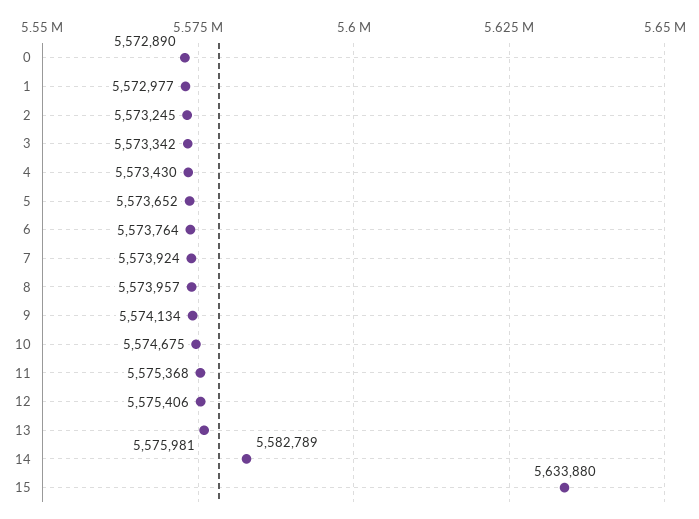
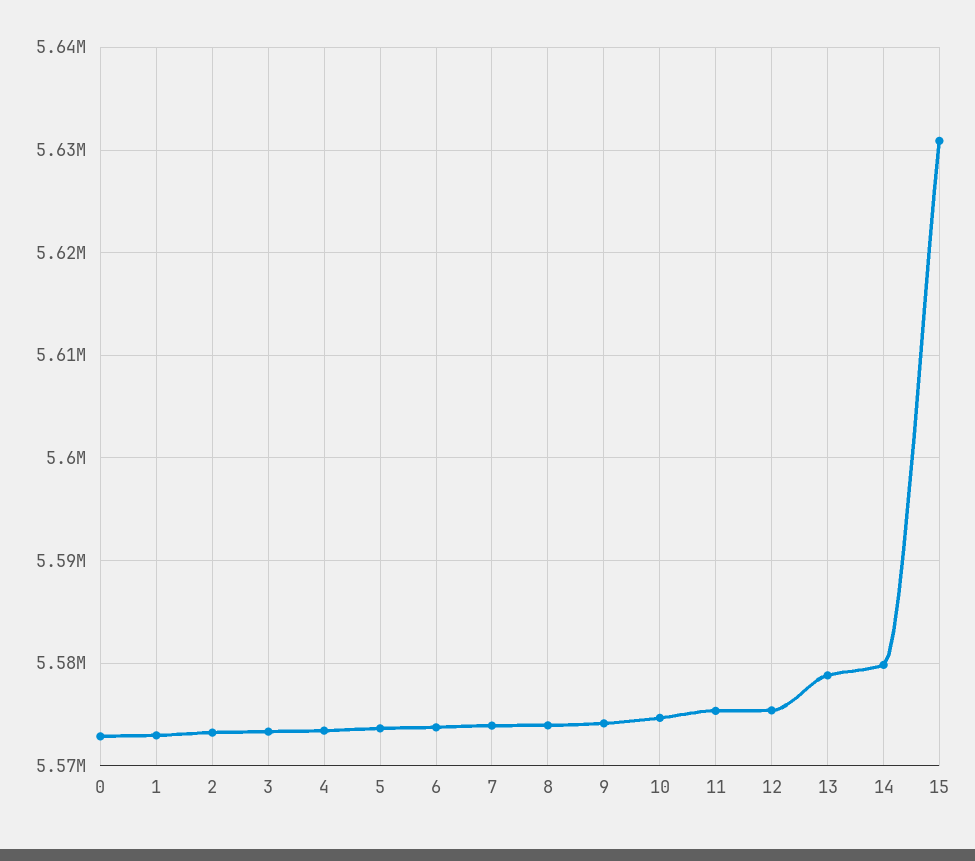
13: 5575981 -> 5579000
14: 5582789 -> 5580000
15: 5633880 -> 5631000

